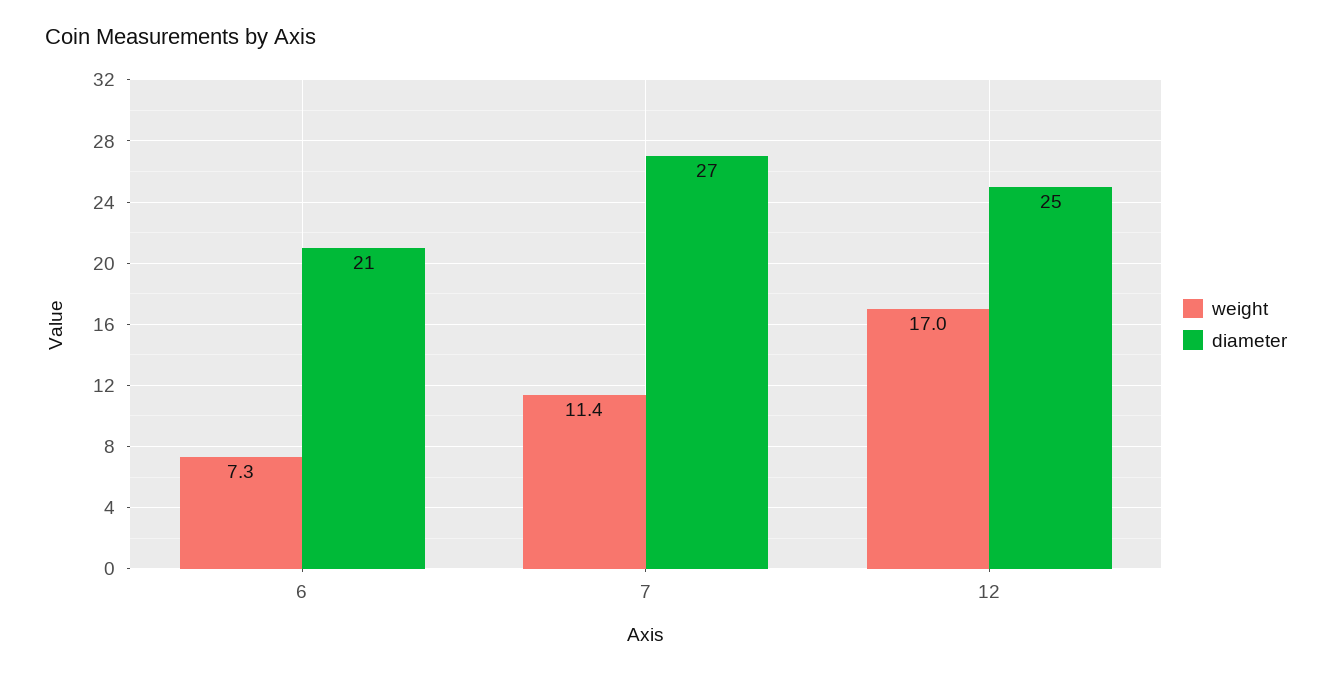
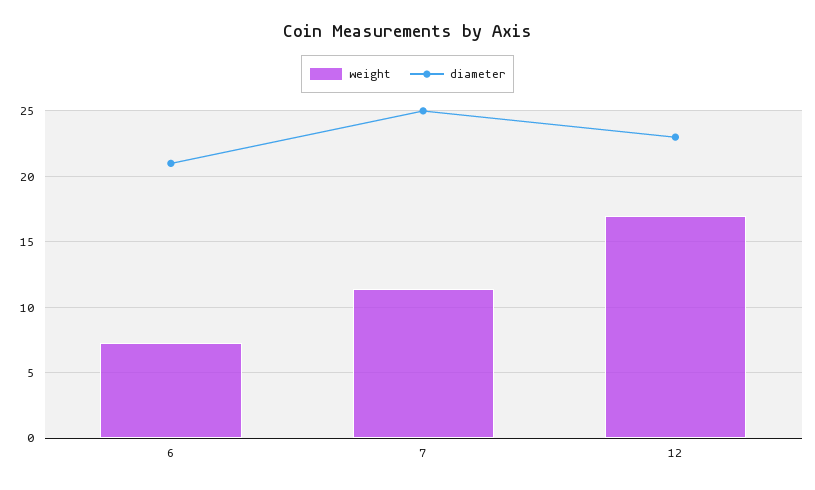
diameter, 7: 27 -> 25
diameter, 12: 25 -> 23

